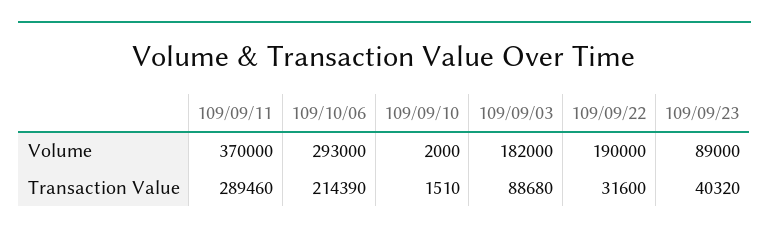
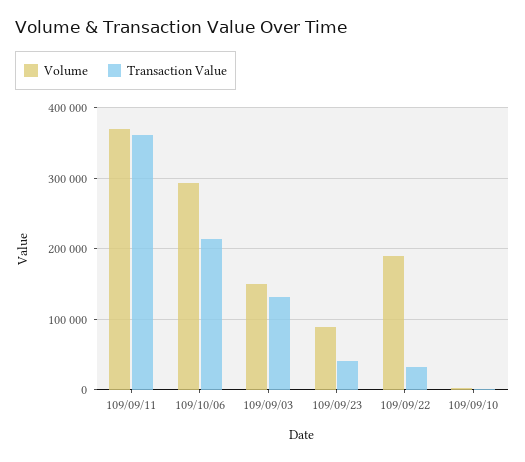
Volume, 109/09/03: 182000 -> 150000
Transaction Value, 109/09/11: 289460 -> 360000
Transaction Value, 109/09/03: 88680 -> 130000

